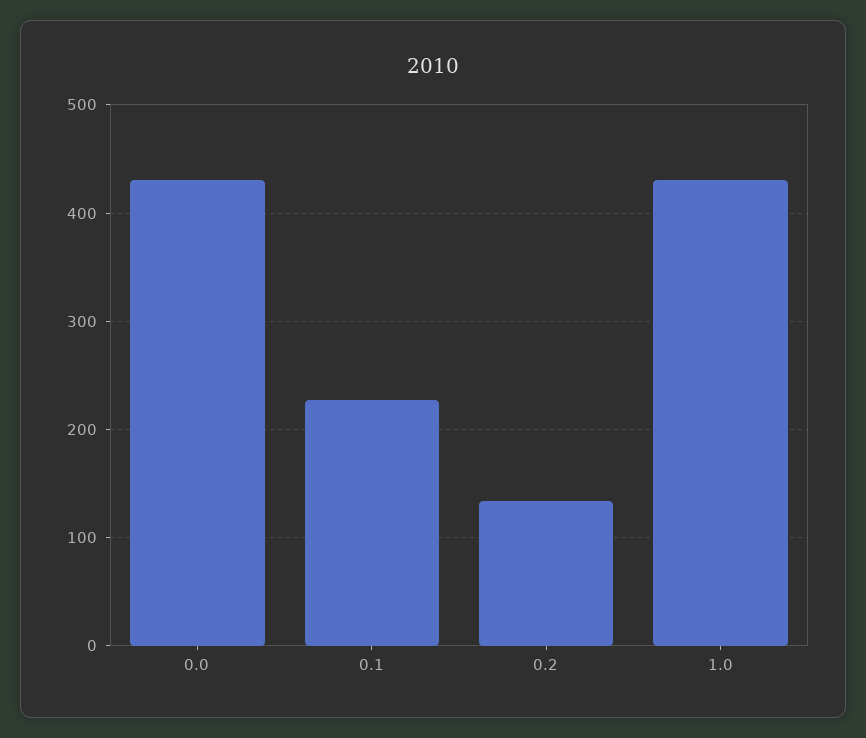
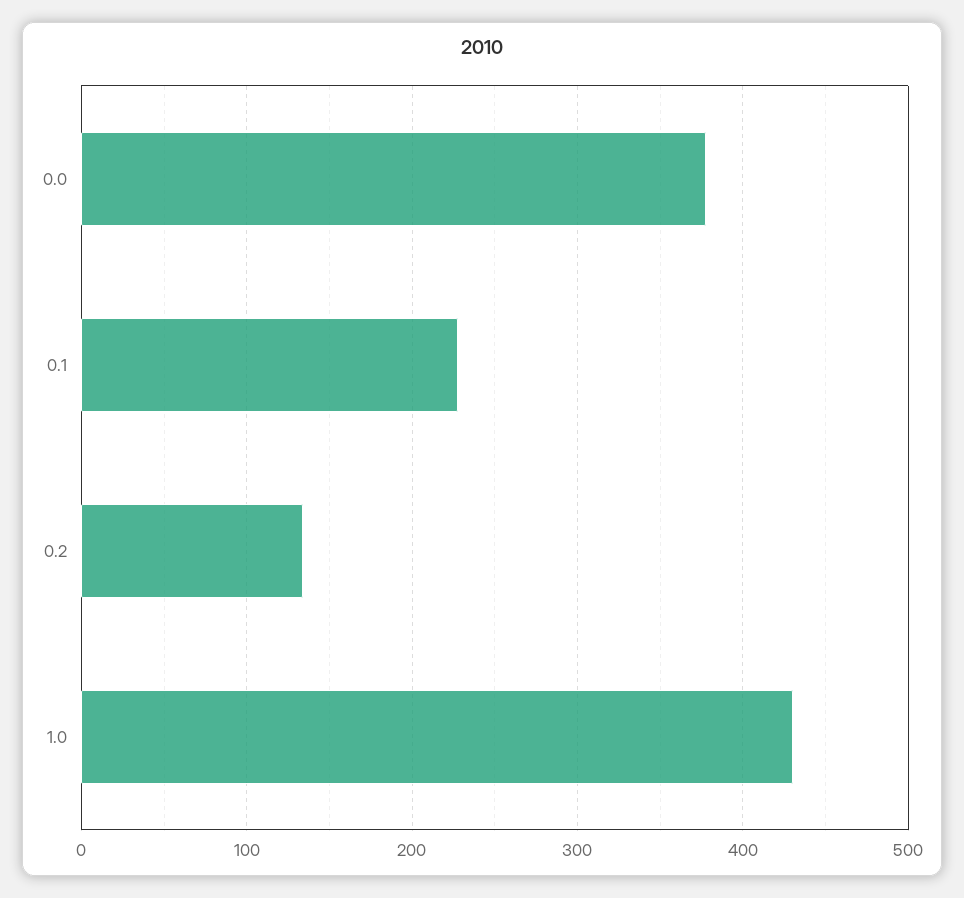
0.0: 430 -> 380

